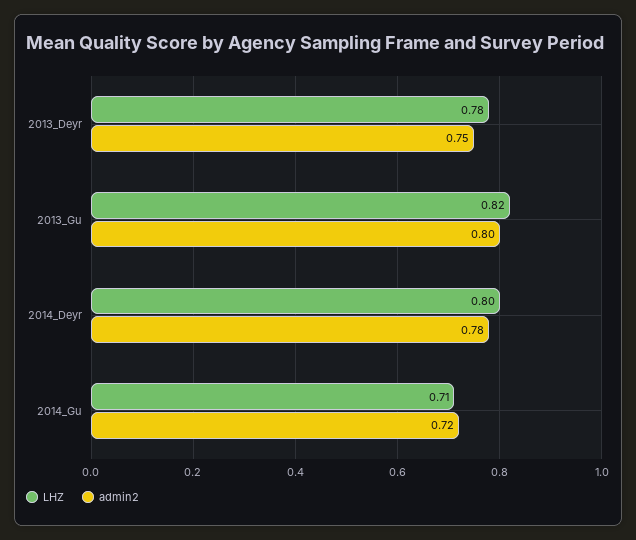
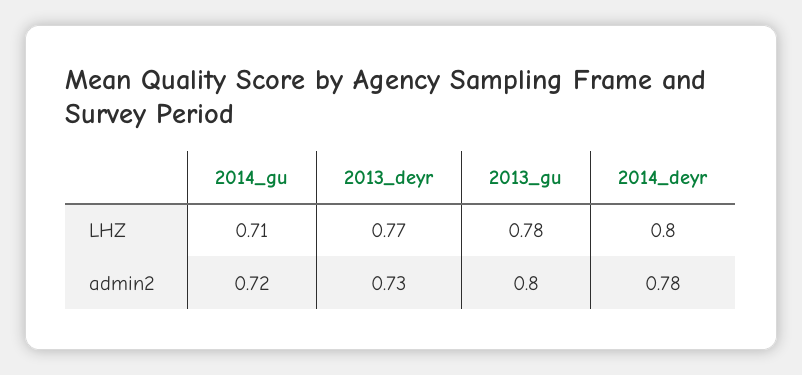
LHZ, 2013_Deyr: 0.78 -> 0.77
admin2, 2013_Deyr: 0.75 -> 0.73
LHZ, 2013_Gu: 0.82 -> 0.78

